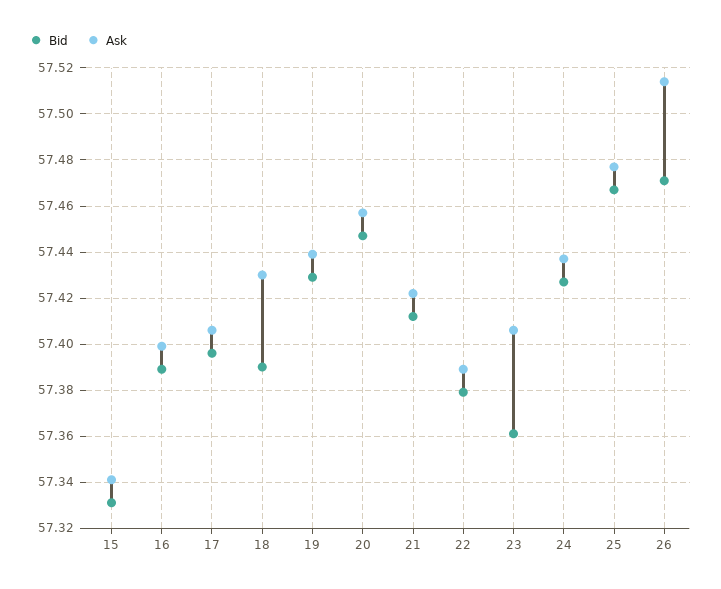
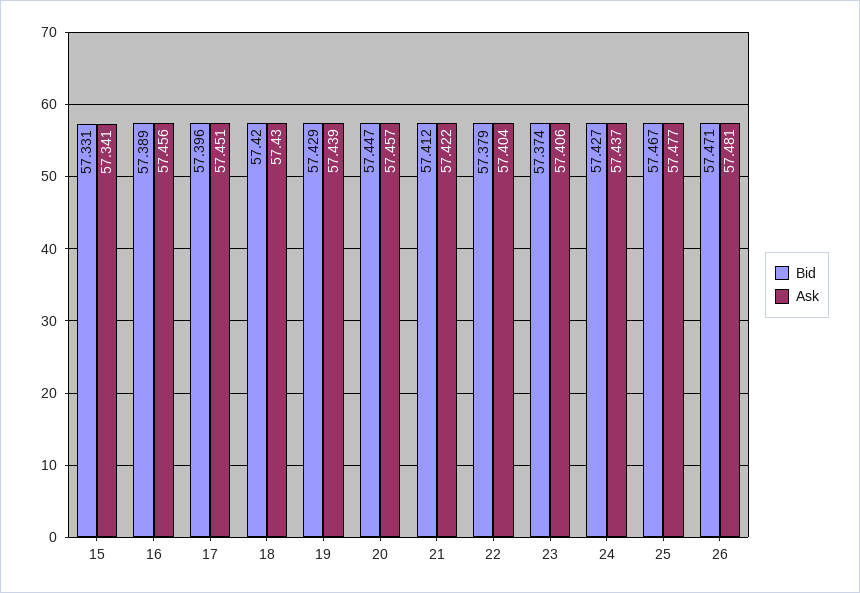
Ask, 16: 57.4 -> 57.456
Ask, 17: 57.405 -> 57.451
Bid, 18: 57.39 -> 57.42
Ask, 22: 57.39 -> 57.404
Bid, 23: 57.36 -> 57.374
Ask, 26: 57.515 -> 57.481

